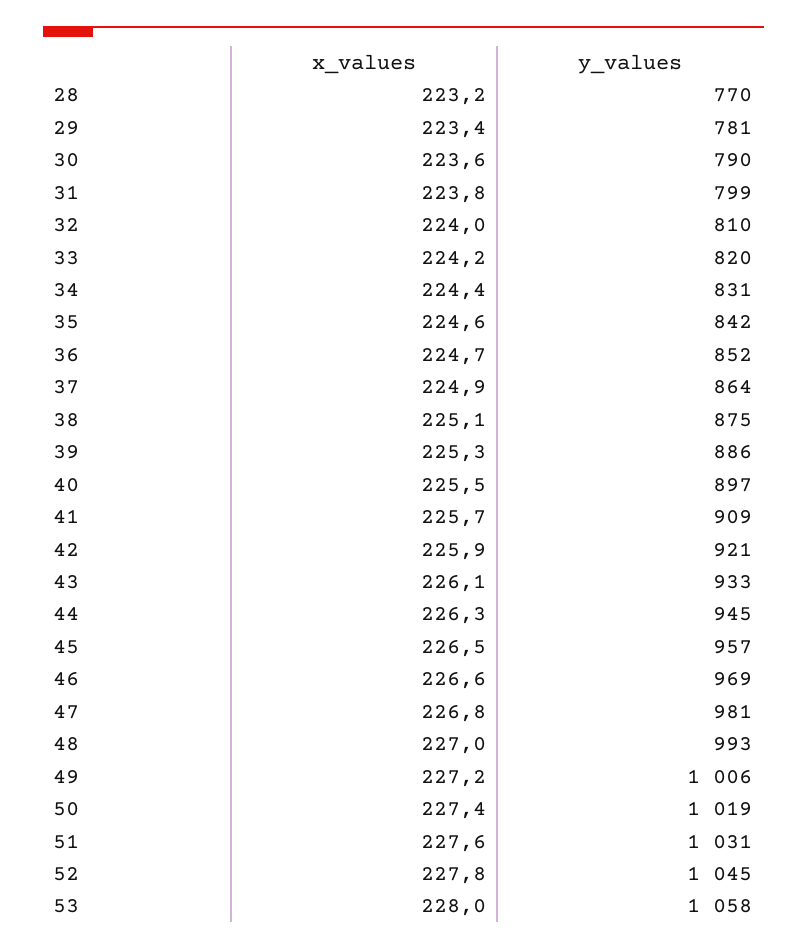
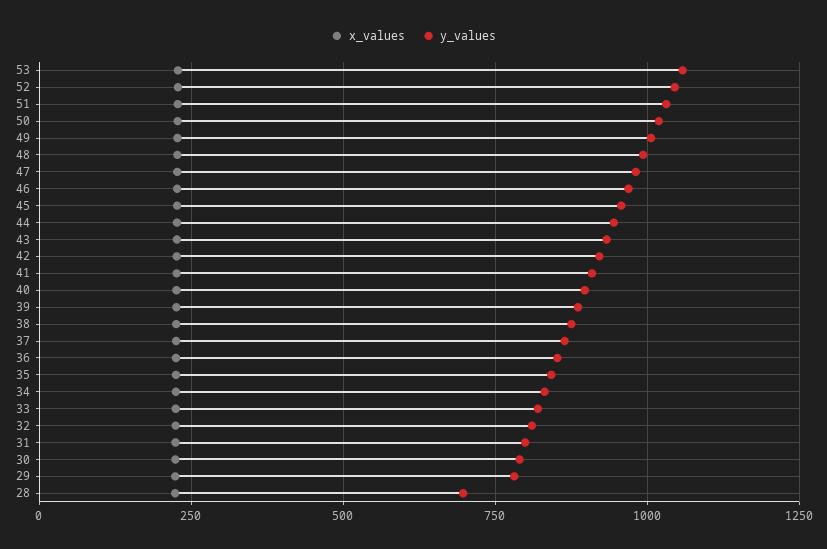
y_values, 28: 770 -> 700

